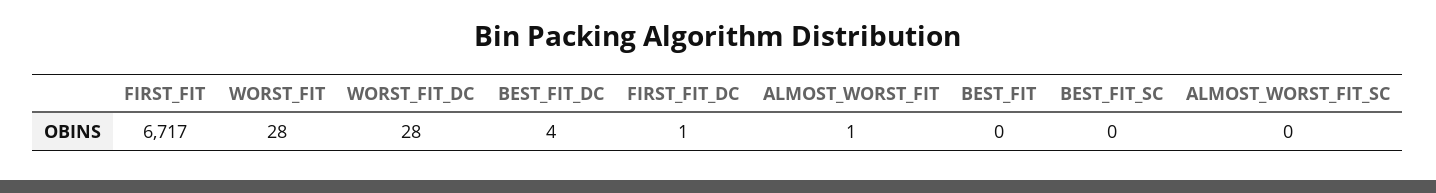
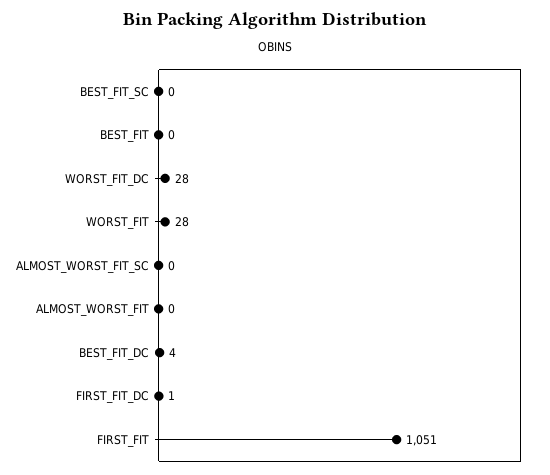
FIRST_FIT: 6717 -> 1051
ALMOST_WORST_FIT: 1 -> 0

